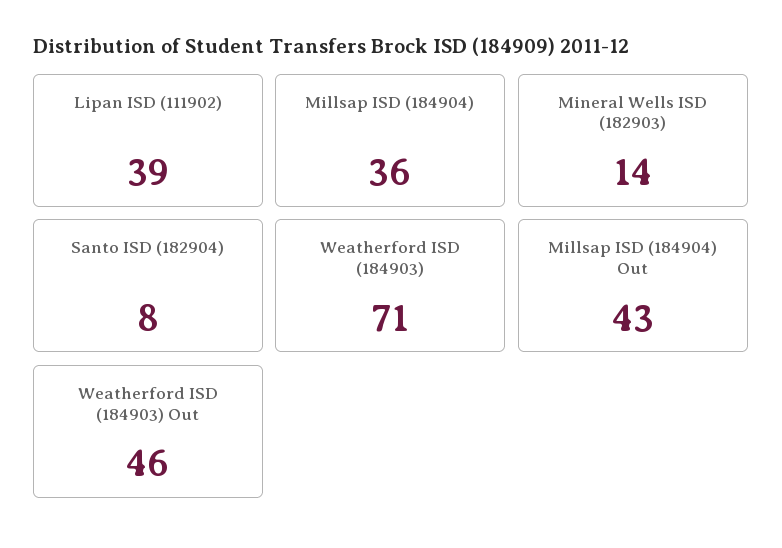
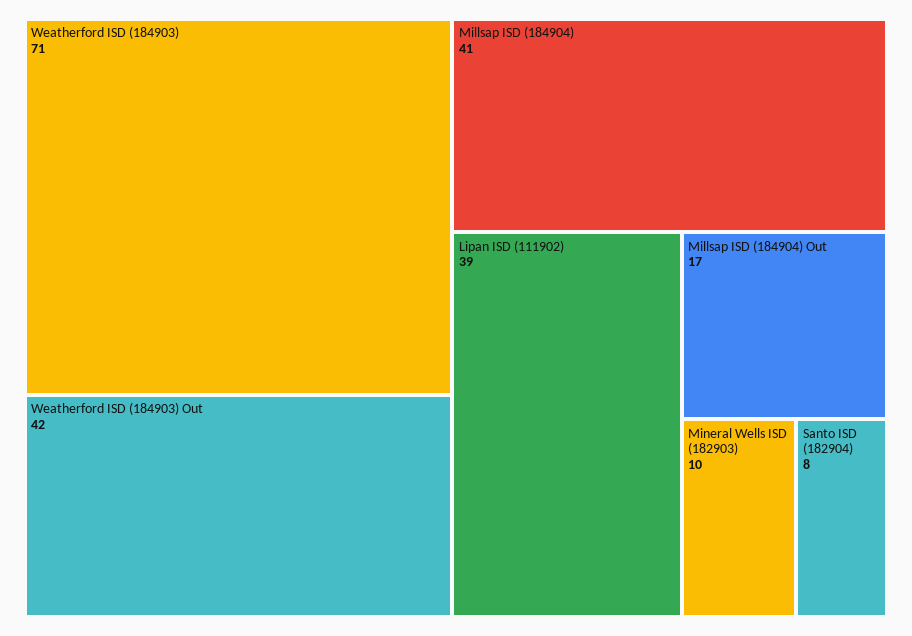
Millsap ISD (184904): 36 -> 41
Mineral Wells ISD (182903): 14 -> 10
Millsap ISD (184904) Out: 43 -> 17
Weatherford ISD (184903) Out: 46 -> 42

